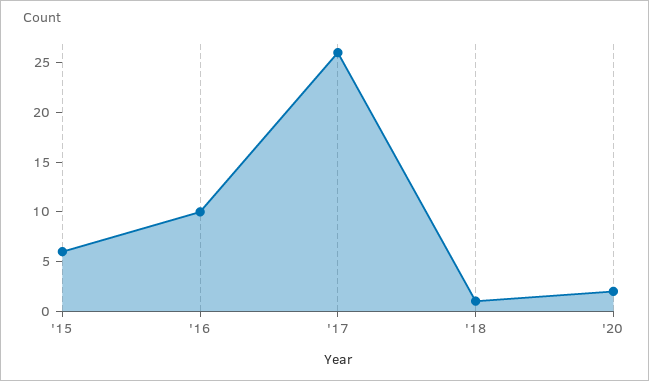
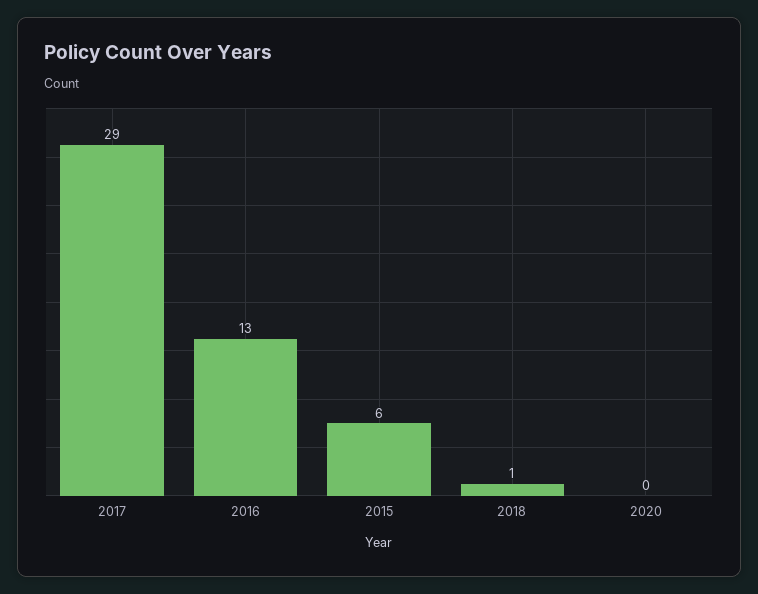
'16: 10 -> 13
'17: 26 -> 29
'20: 2 -> 0

